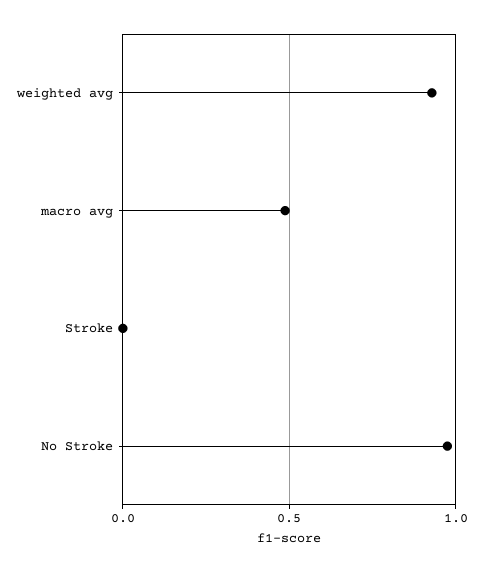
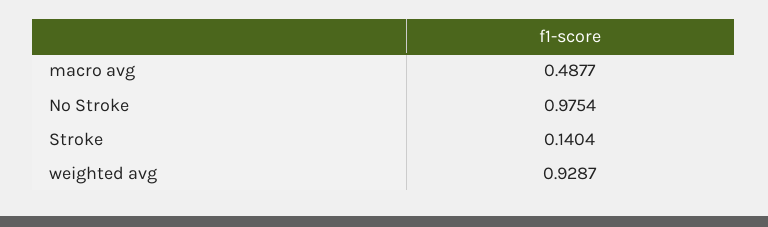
Stroke: 0 -> 0.1404

